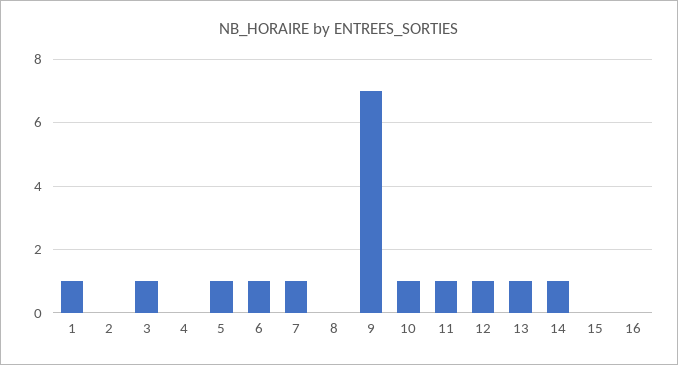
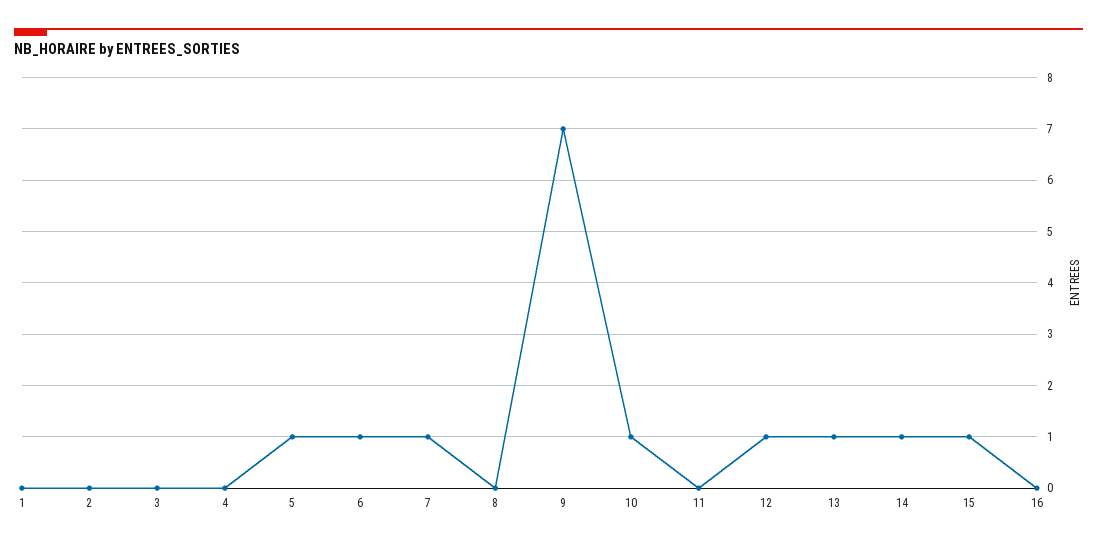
1: 1 -> 0
3: 1 -> 0
11: 1 -> 0
15: 0 -> 1

